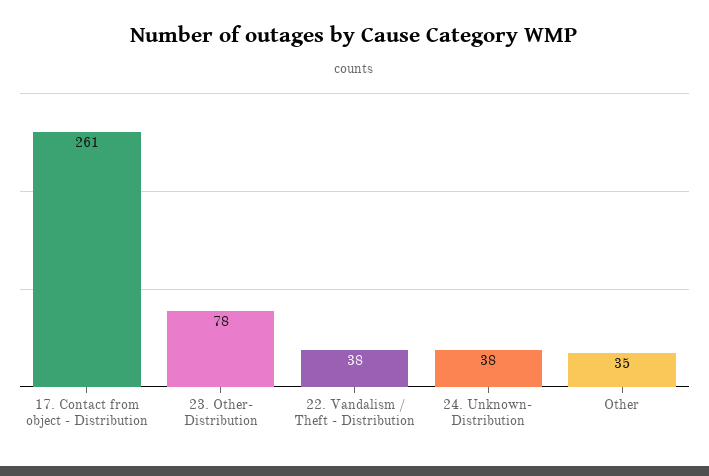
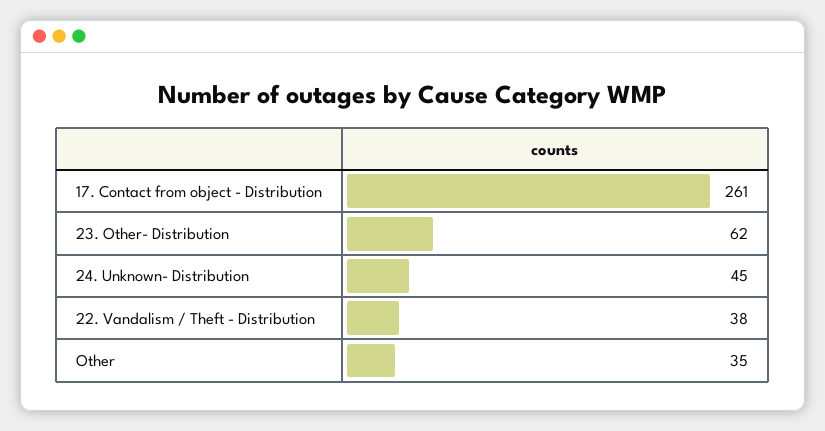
23. Other- Distribution: 78 -> 62
24. Unknown- Distribution: 38 -> 45

